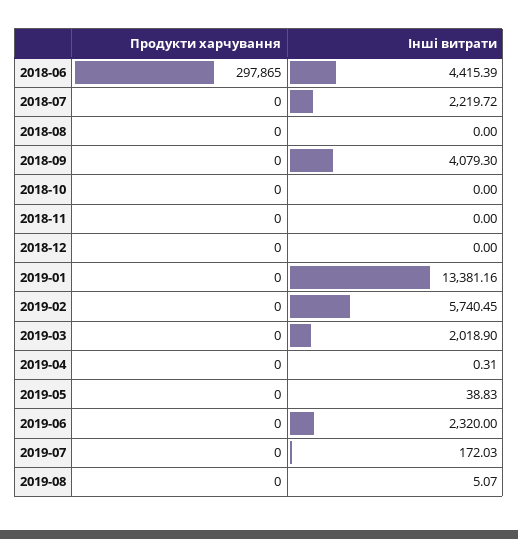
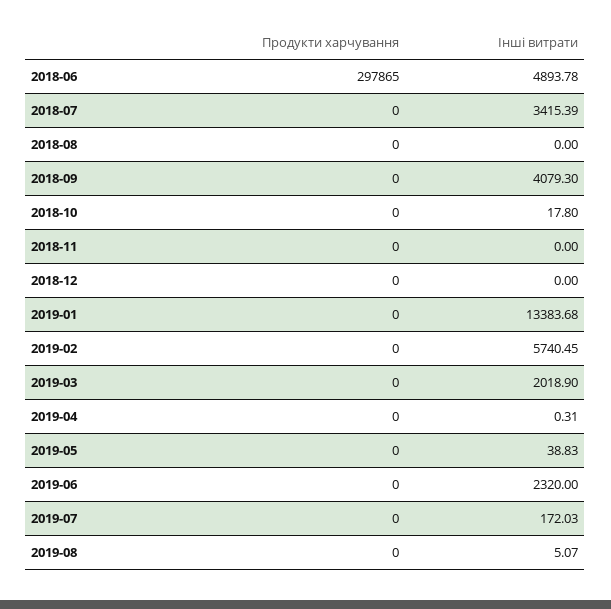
Інші витрати, 2018-06: 4415.39 -> 4893.78
Інші витрати, 2018-07: 2219.72 -> 3415.39
Інші витрати, 2018-10: 0 -> 17.8
Інші витрати, 2019-01: 13381.16 -> 13383.68

